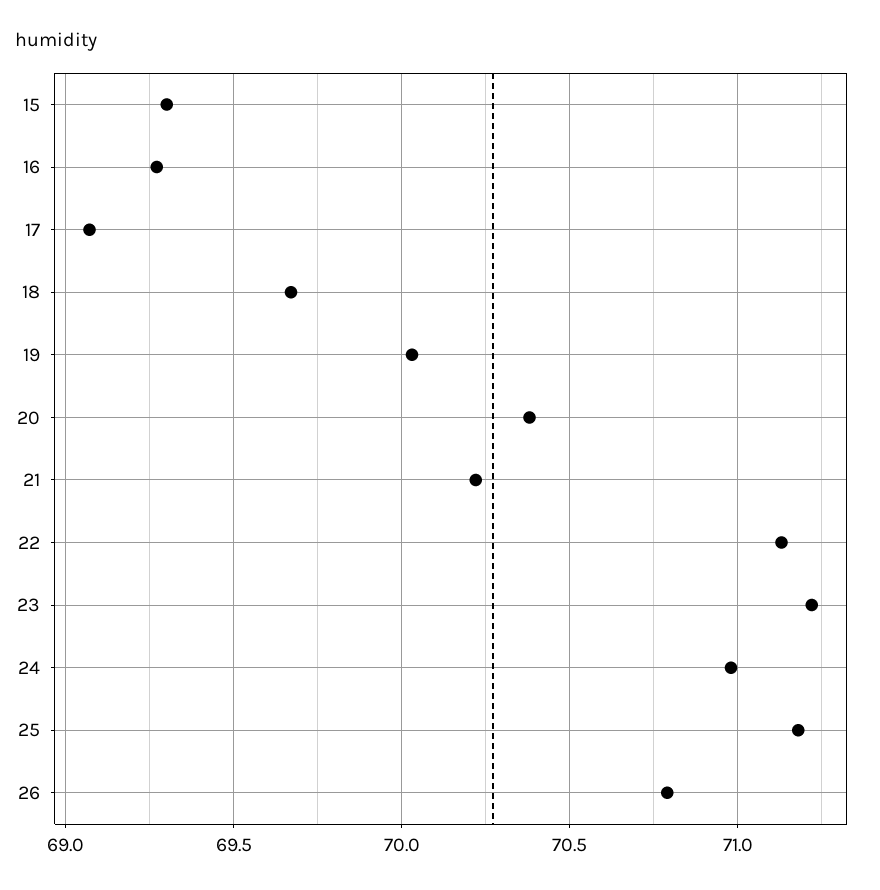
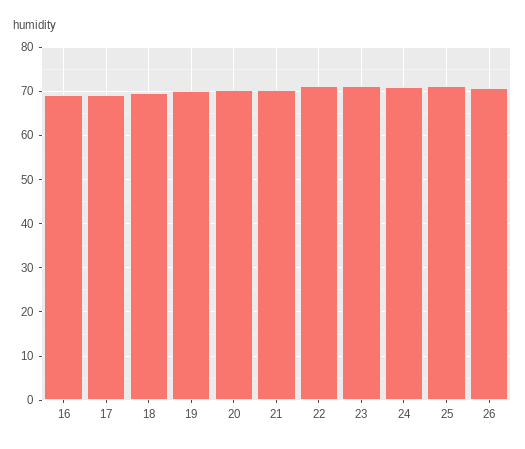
15: 69.3 -> none

